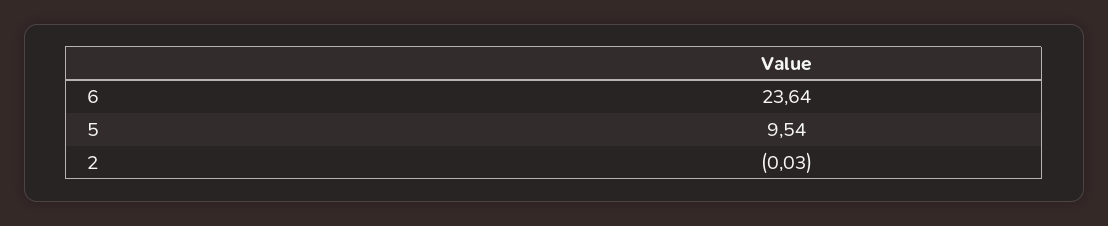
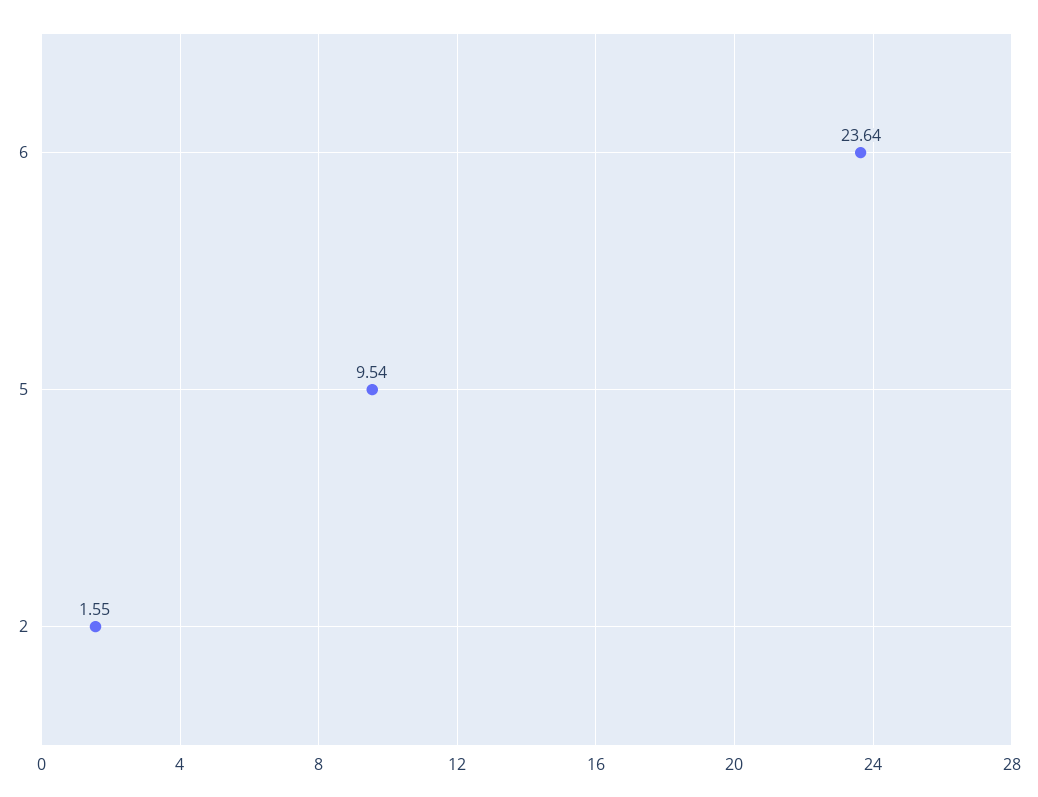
2: -0.03 -> 1.55

